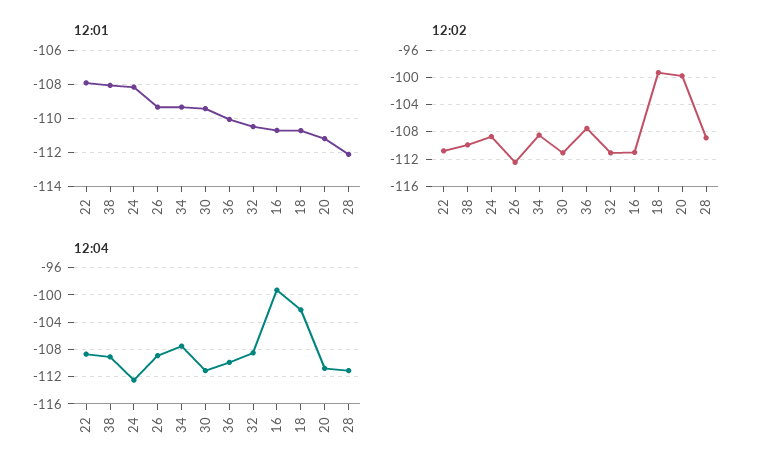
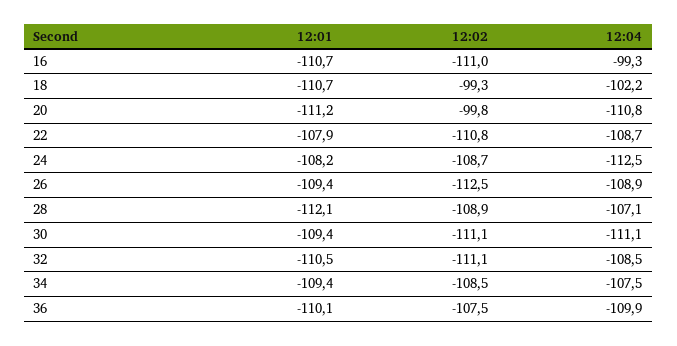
12:01, 38: -108 -> none
12:02, 38: -110 -> none
12:04, 38: -109 -> none
12:04, 28: -111 -> -107.1

